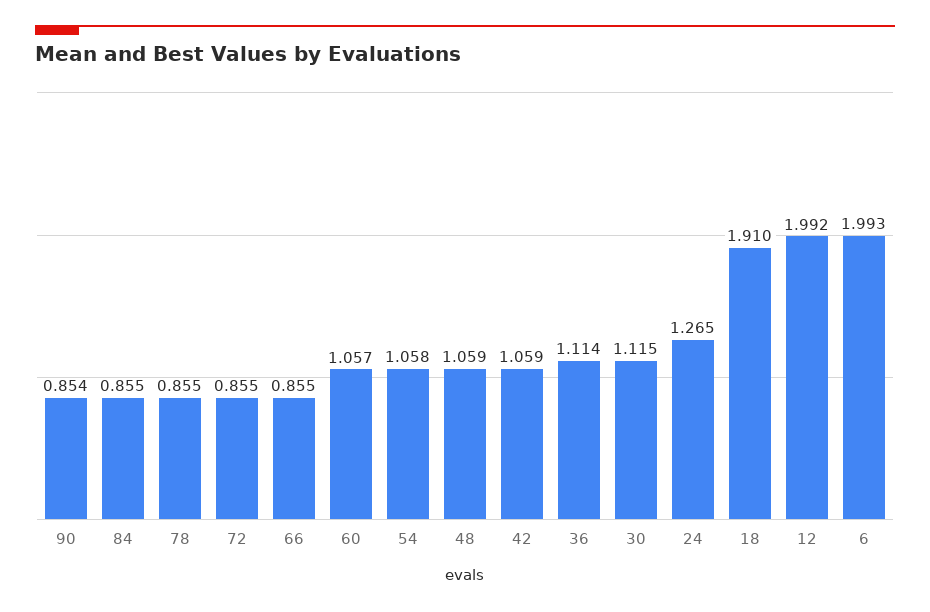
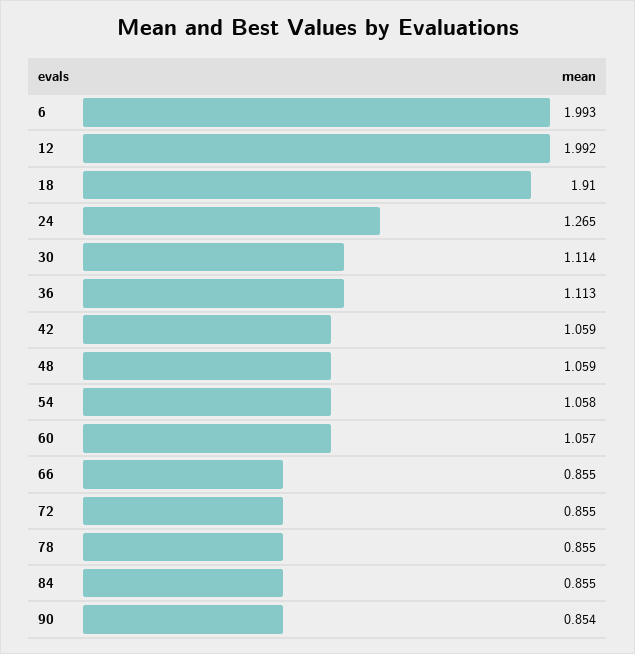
36: 1.114 -> 1.113
30: 1.115 -> 1.114

